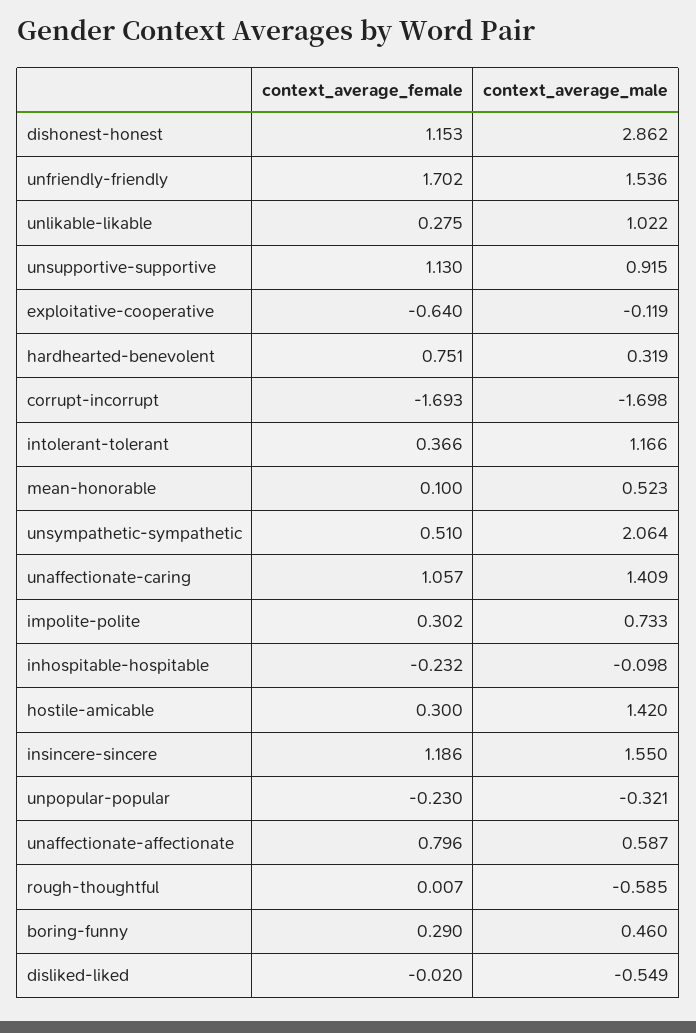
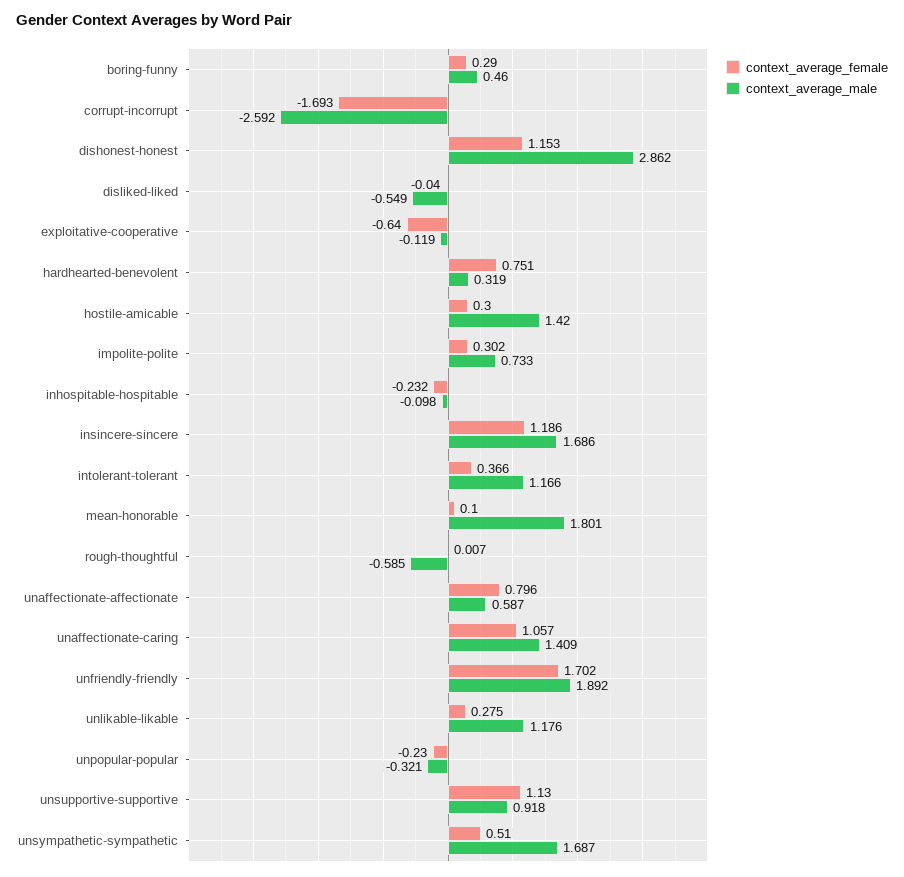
context_average_male, unfriendly-friendly: 1.536 -> 1.892
context_average_male, unlikable-likable: 1.022 -> 1.176
context_average_male, unsupportive-supportive: 0.915 -> 0.918
context_average_male, corrupt-incorrupt: -1.698 -> -2.592
context_average_male, mean-honorable: 0.523 -> 1.801
context_average_male, unsympathetic-sympathetic: 2.064 -> 1.687
context_average_male, insincere-sincere: 1.55 -> 1.686
context_average_female, disliked-liked: -0.02 -> -0.04

